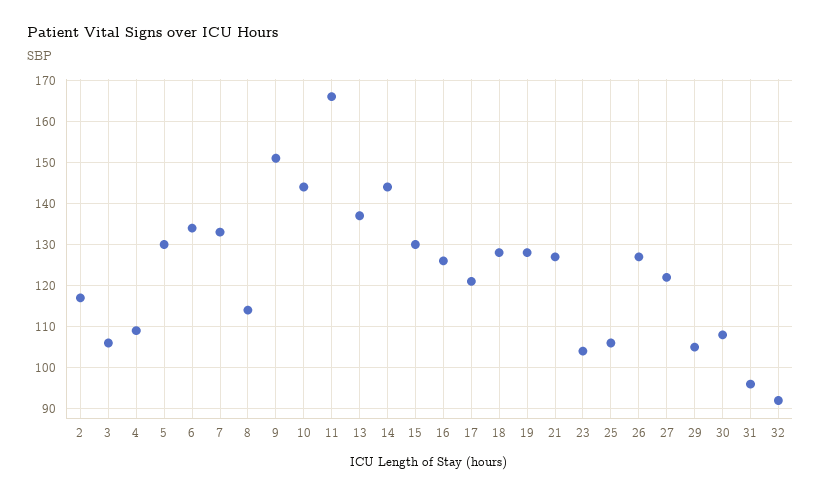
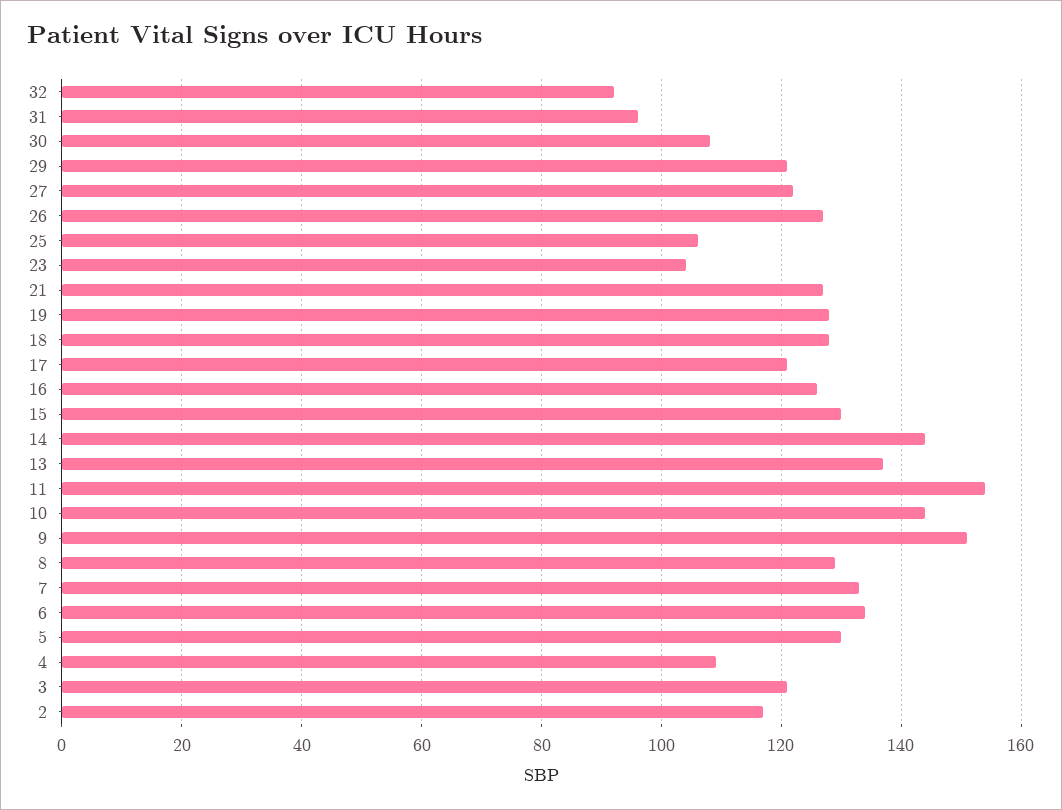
3: 105 -> 120
8: 115 -> 130
11: 165 -> 155
29: 105 -> 120

